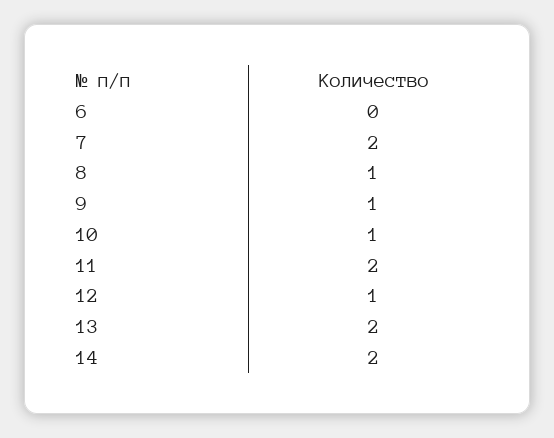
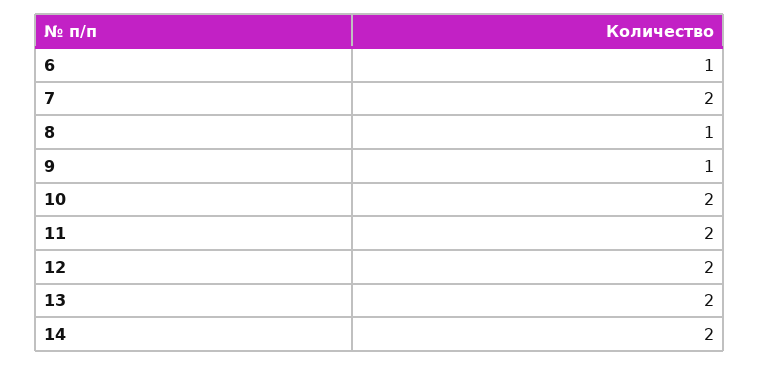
6: 0 -> 1
10: 1 -> 2
12: 1 -> 2

